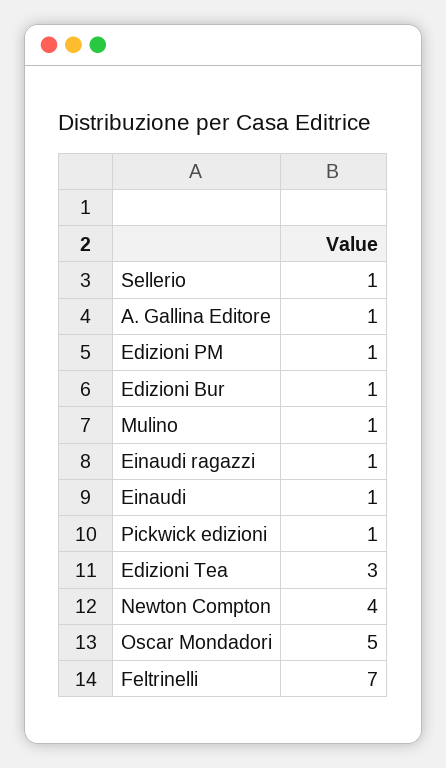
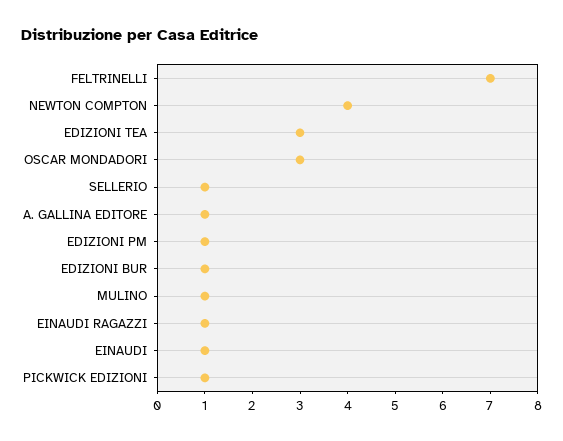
Oscar Mondadori: 5 -> 3

